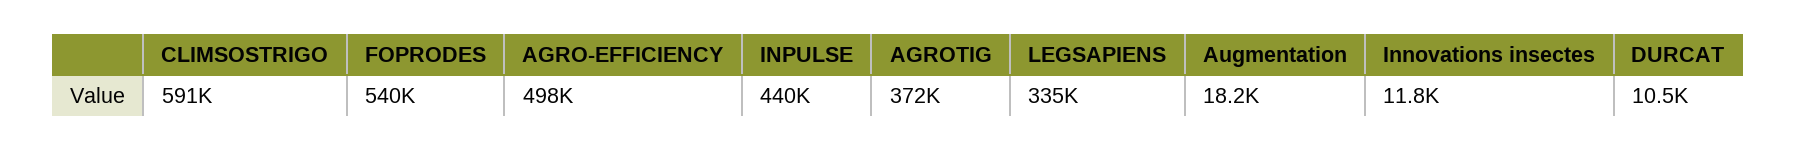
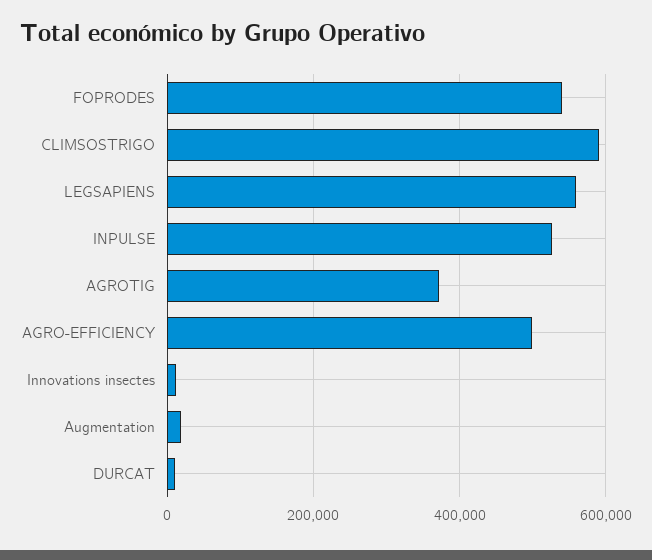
INPULSE: 440000 -> 520000
LEGSAPIENS: 335000 -> 560000

